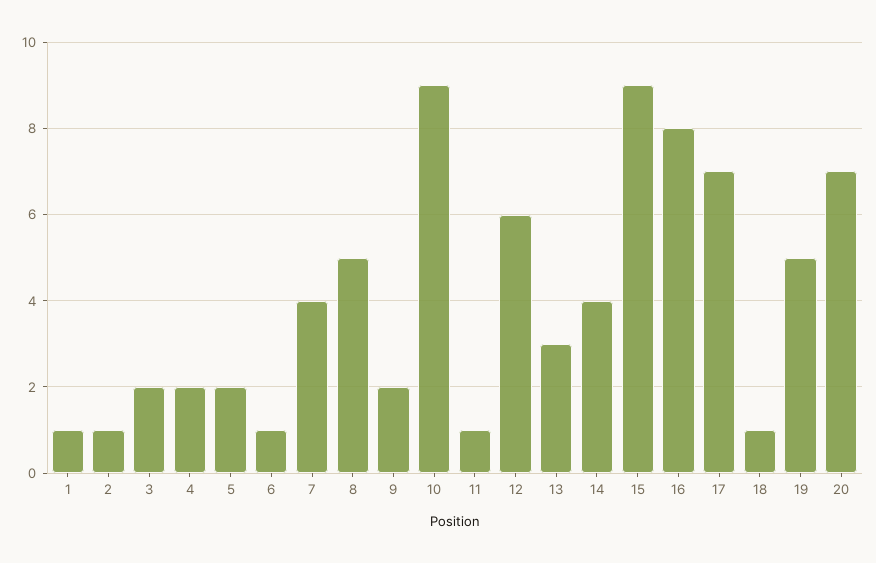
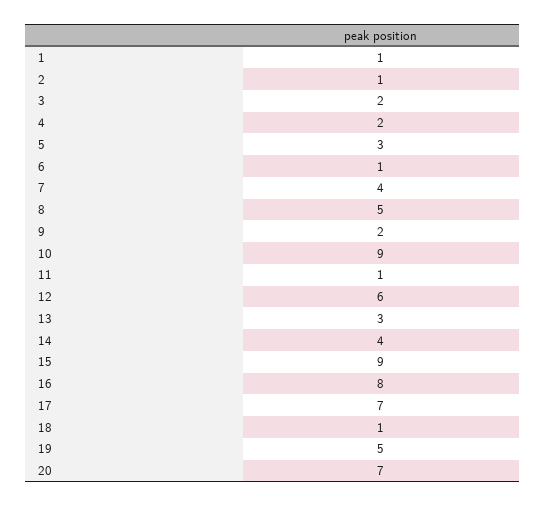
5: 2 -> 3

